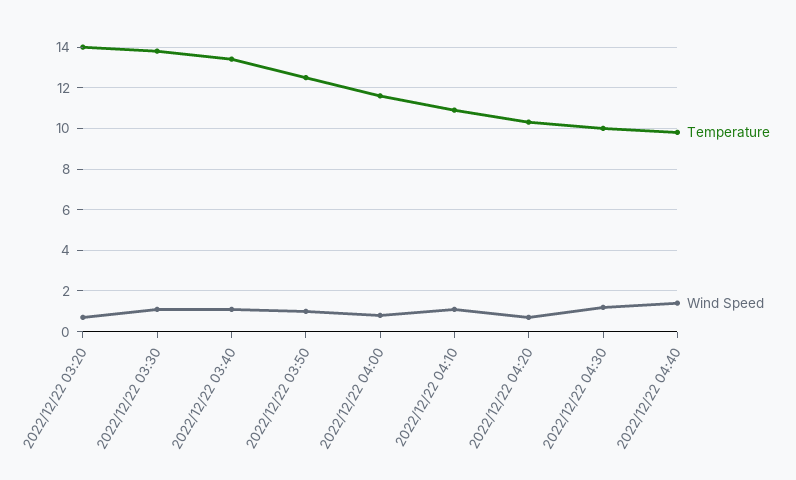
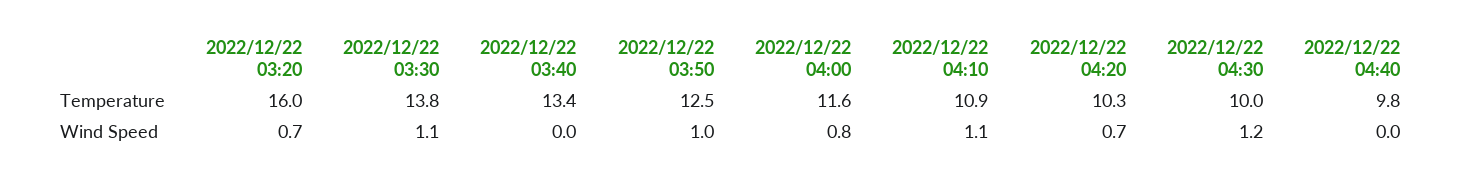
Temperature, 2022/12/22 03:20: 14 -> 16
Wind Speed, 2022/12/22 03:40: 1 -> 0
Wind Speed, 2022/12/22 04:40: 1.5 -> 0

